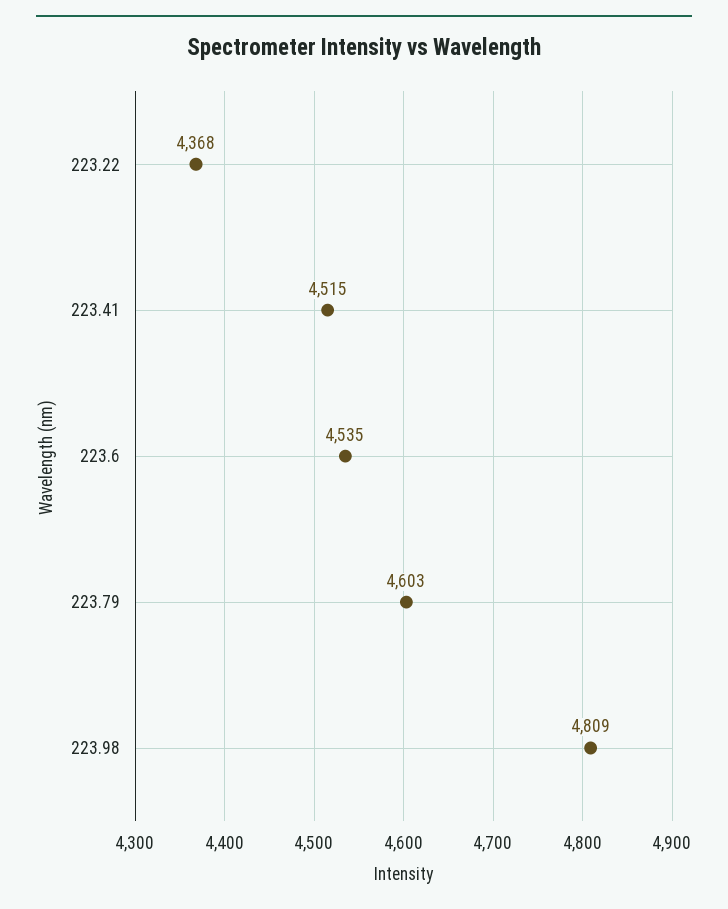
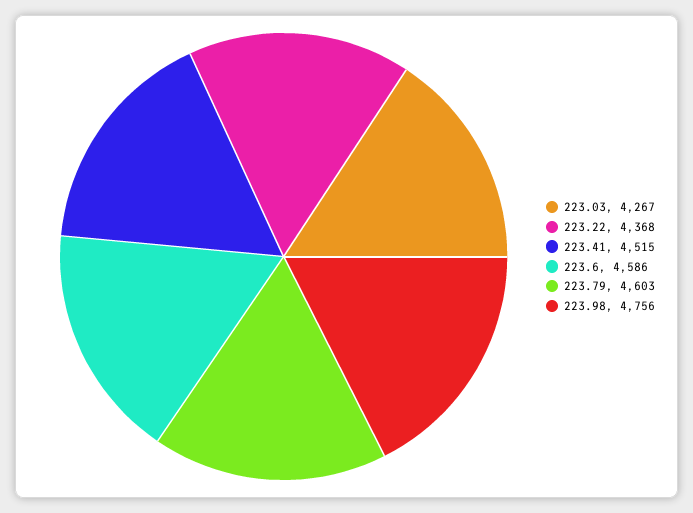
223.6: 4535 -> 4586
223.98: 4809 -> 4756
223.03: none -> 4267

